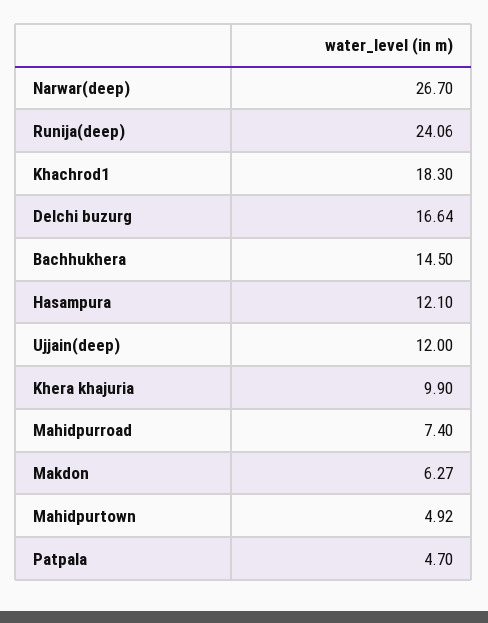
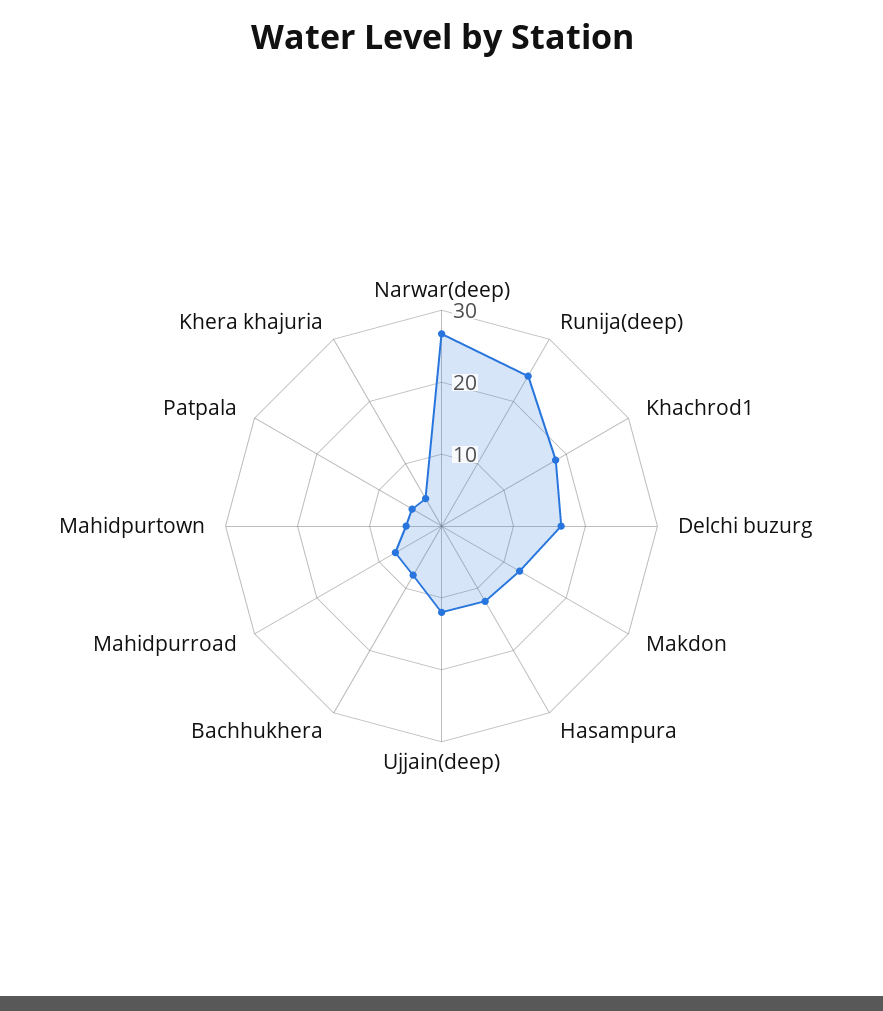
Bachhukhera: 14.5 -> 8
Khera khajuria: 9.9 -> 4
Makdon: 6.27 -> 12

